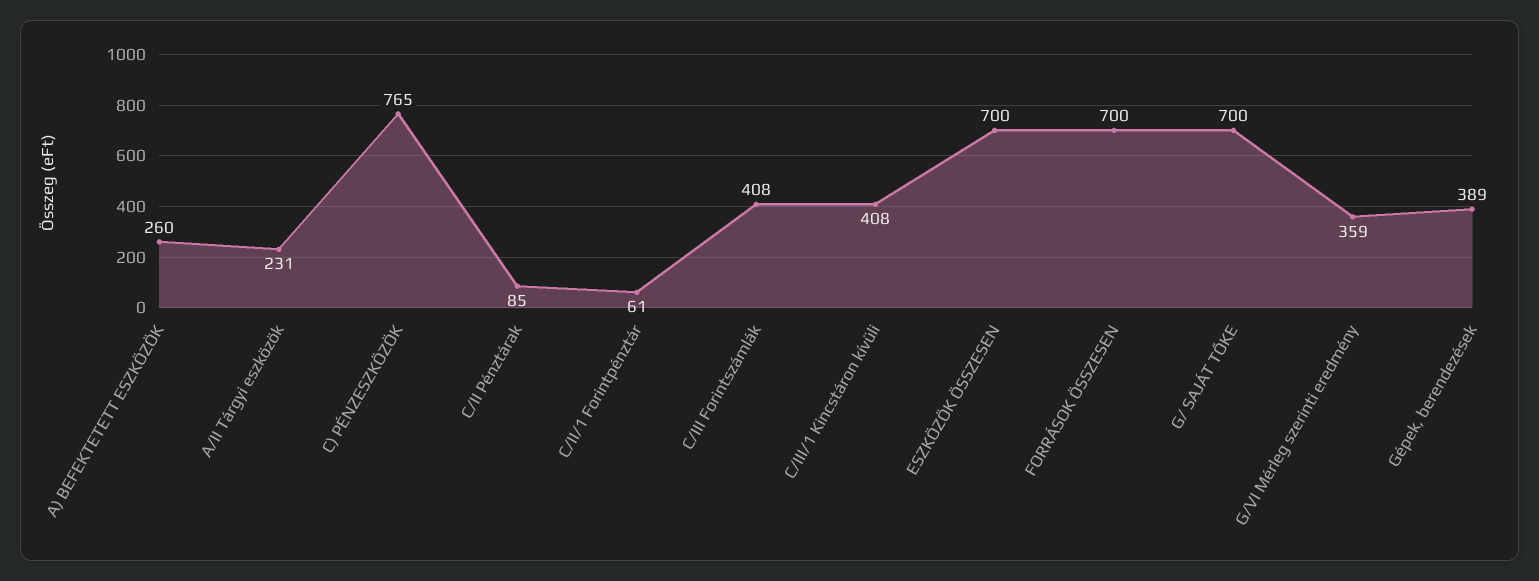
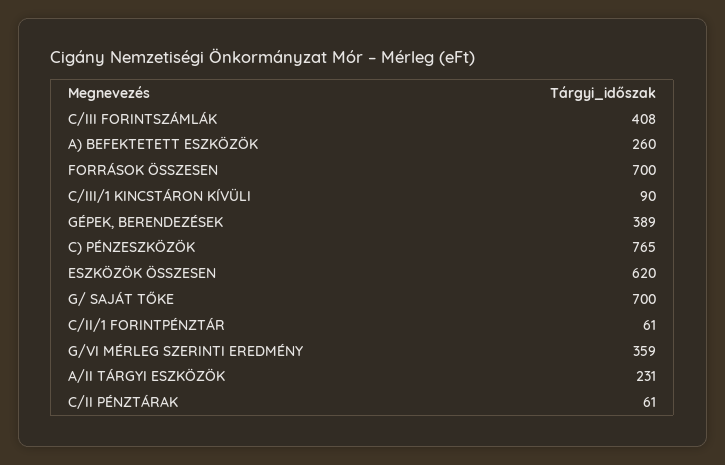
C/II Pénztárak: 85 -> 61
C/III/1 Kincstáron kívüli: 408 -> 90
ESZKÖZÖK ÖSSZESEN: 700 -> 620

